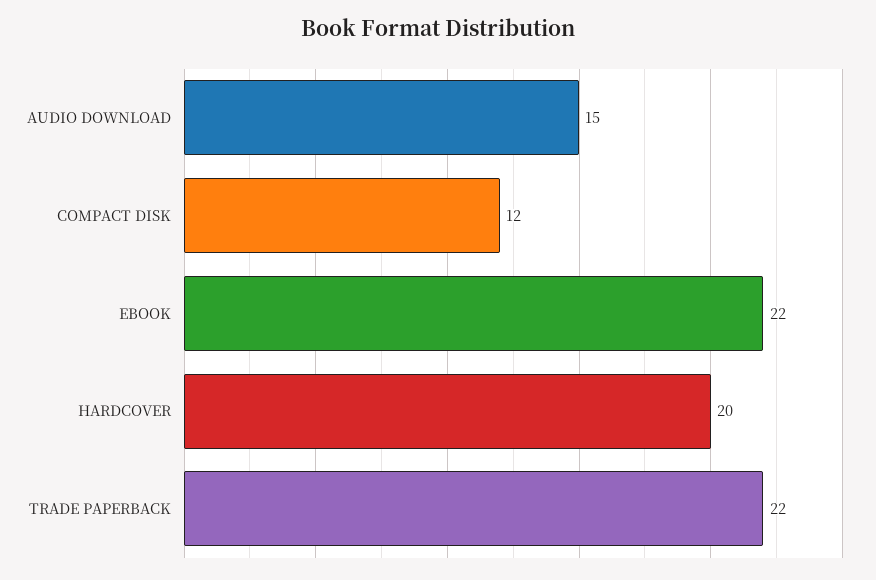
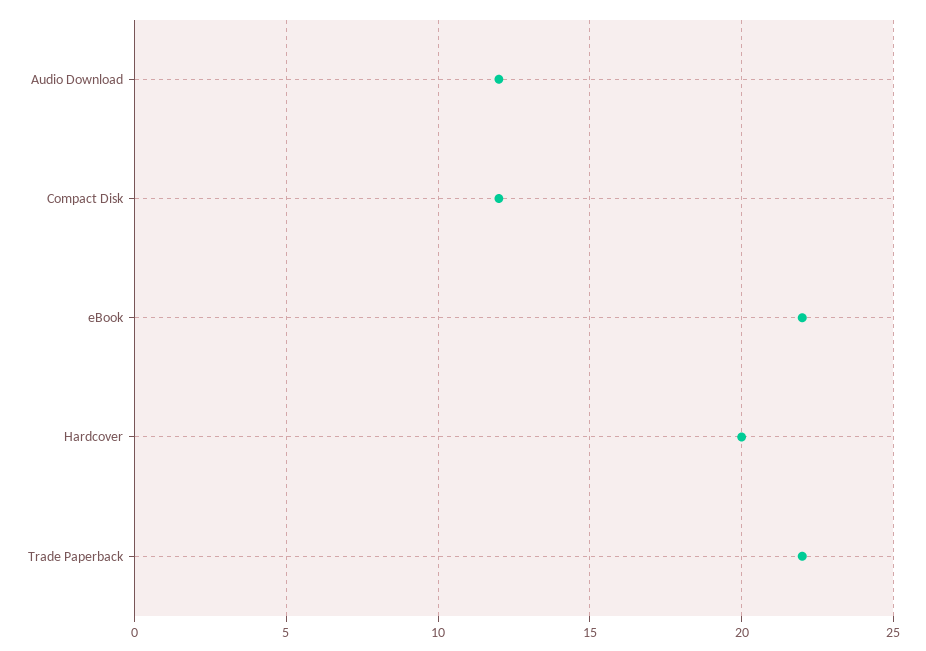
AUDIO DOWNLOAD: 15 -> 12

